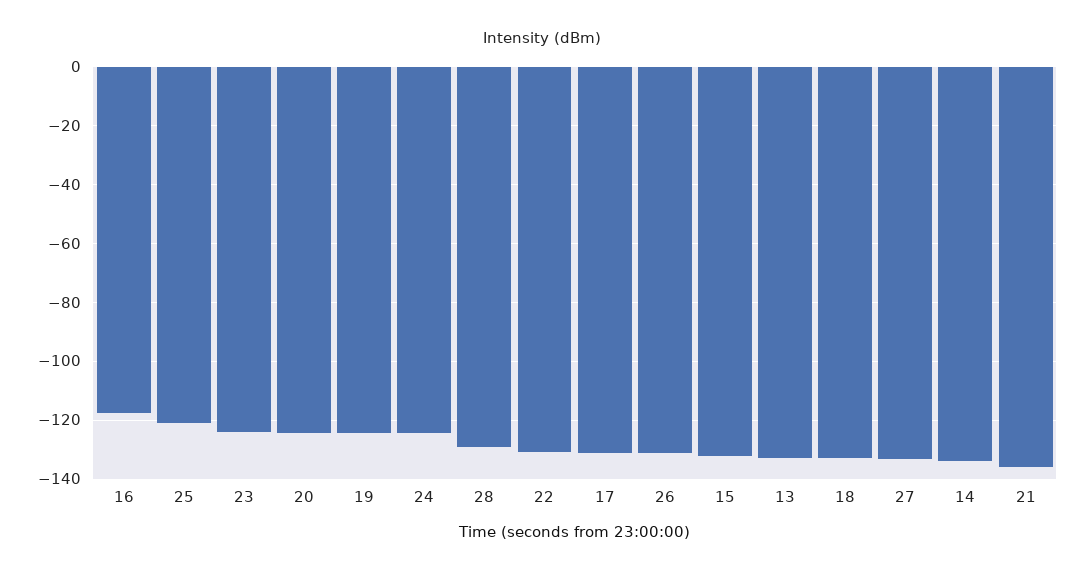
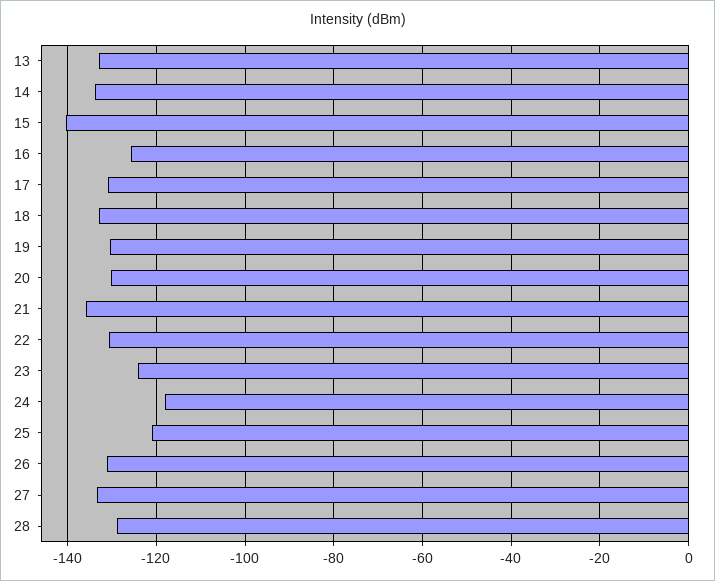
16: -117.5 -> -126
20: -125 -> -130
19: -125 -> -130
24: -125 -> -118
15: -132.5 -> -140

